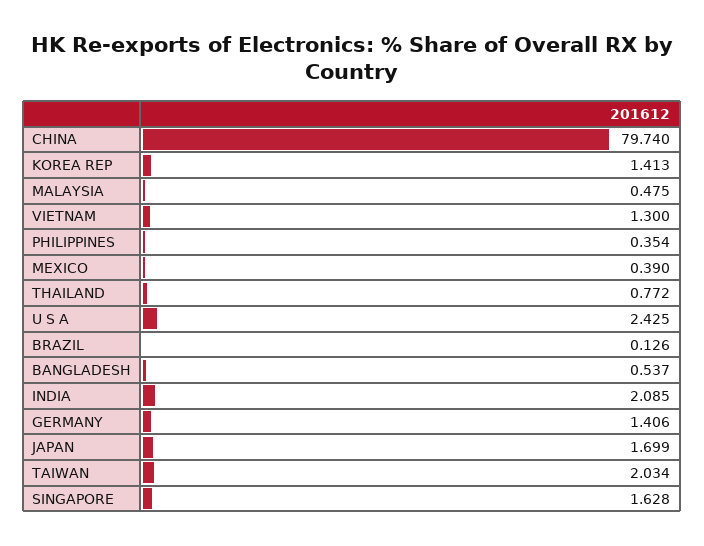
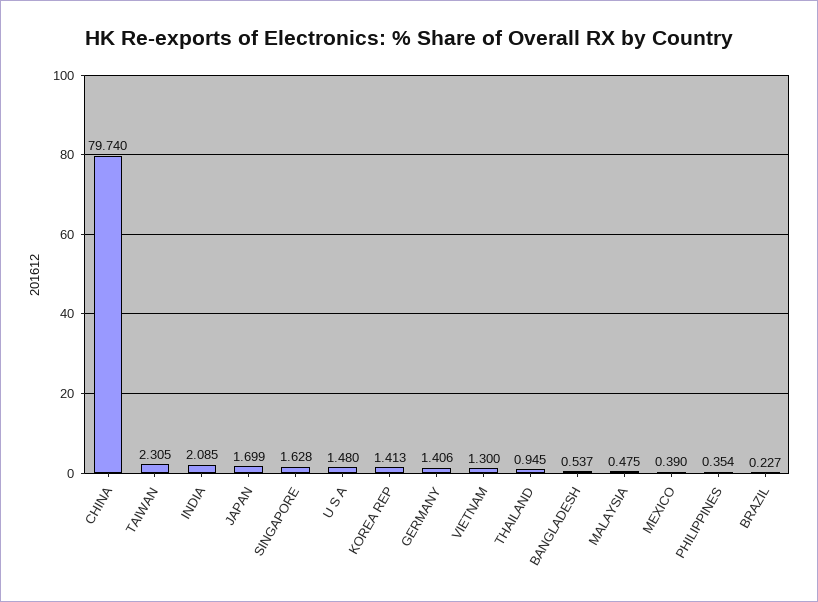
THAILAND: 0.772 -> 0.945
U S A: 2.425 -> 1.48
BRAZIL: 0.126 -> 0.227
TAIWAN: 2.034 -> 2.305

